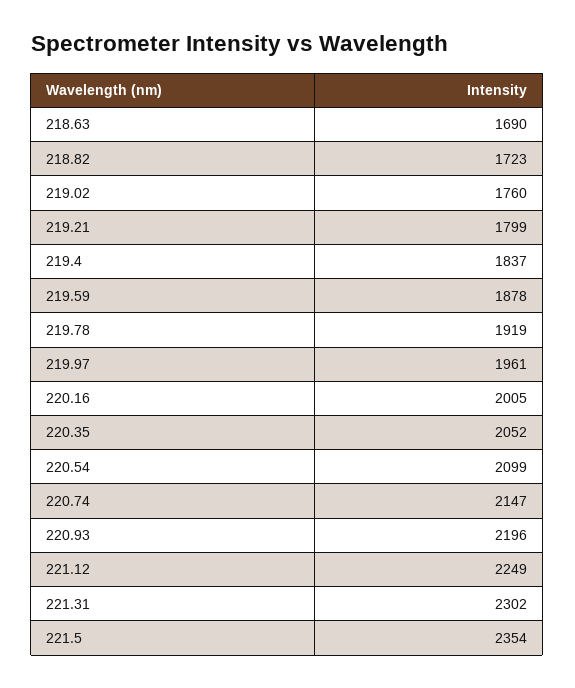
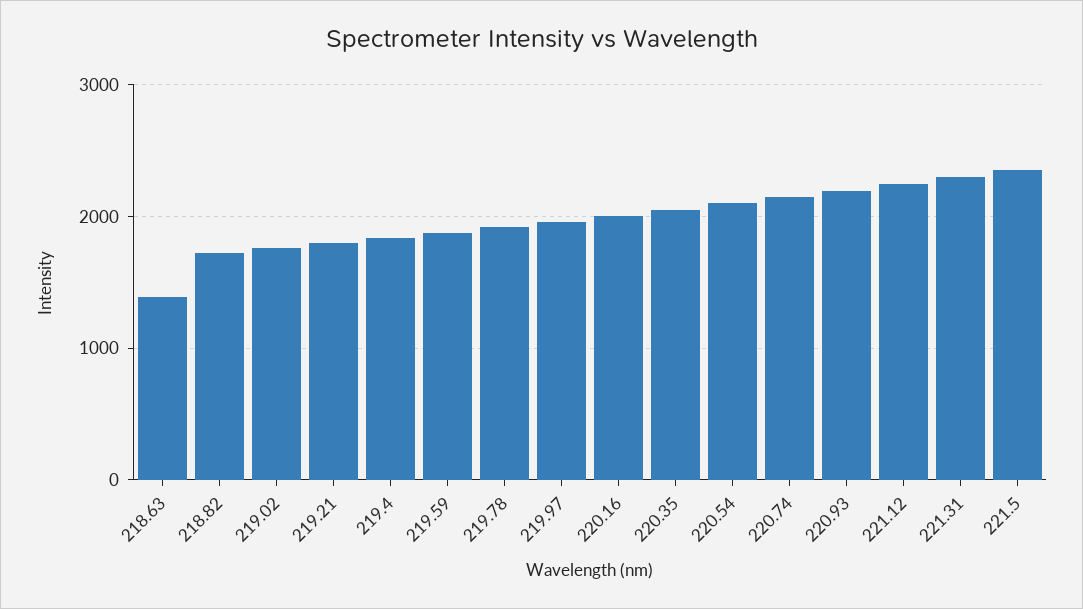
218.63: 1690 -> 1400

